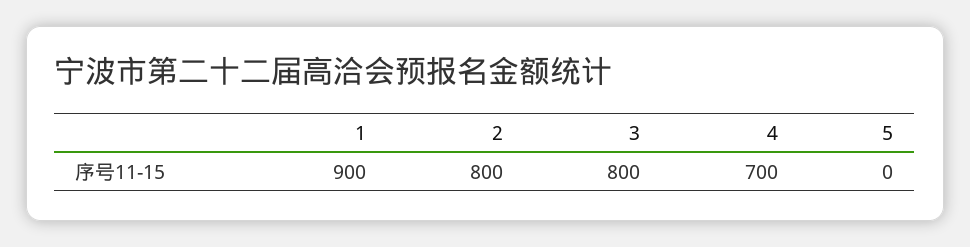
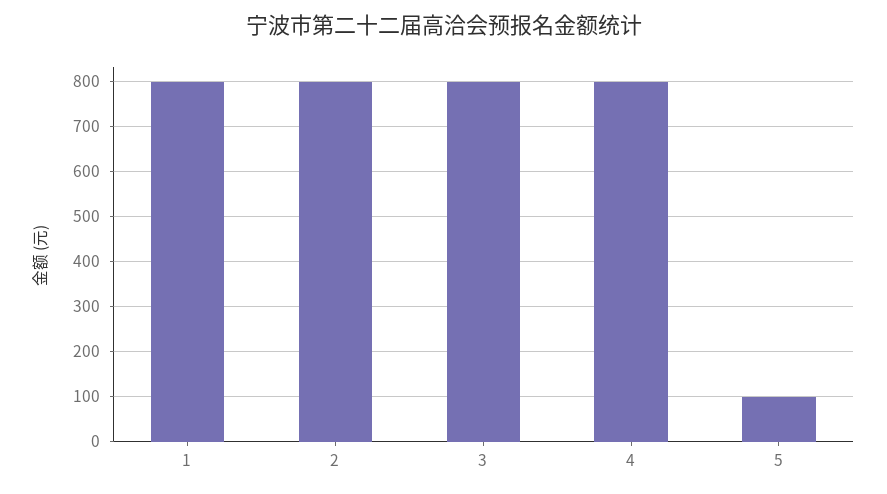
1: 900 -> 800
4: 700 -> 800
5: 0 -> 100

